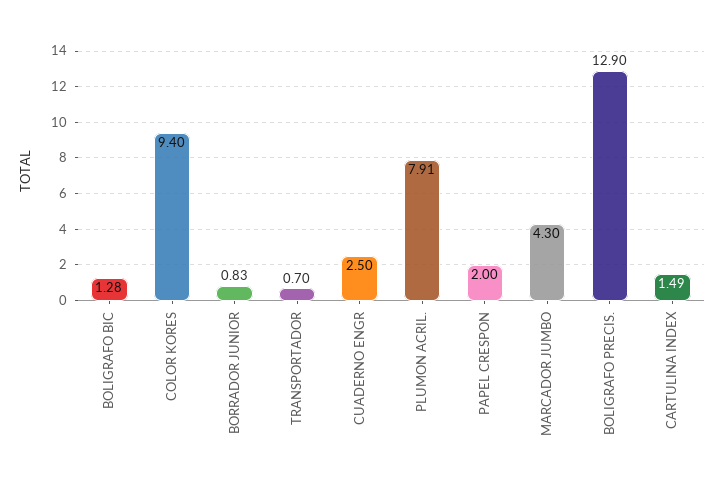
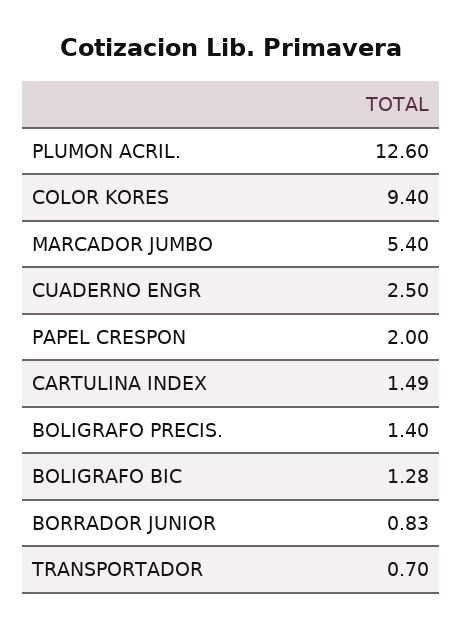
PLUMON ACRIL.: 7.91 -> 12.6
MARCADOR JUMBO: 4.3 -> 5.4
BOLIGRAFO PRECIS.: 12.9 -> 1.4

